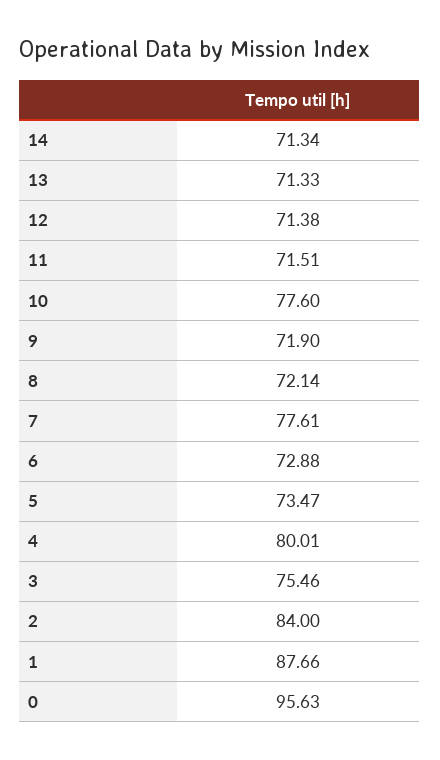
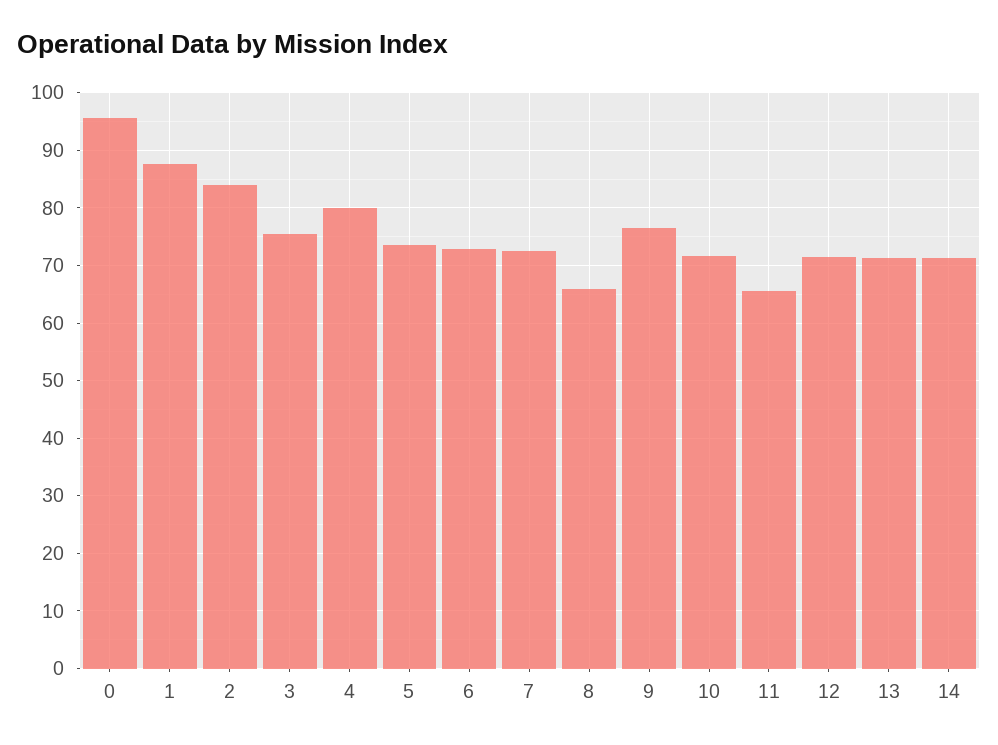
11: 71.51 -> 66
10: 77.6 -> 72
9: 71.9 -> 76
8: 72.14 -> 66
7: 77.61 -> 72

